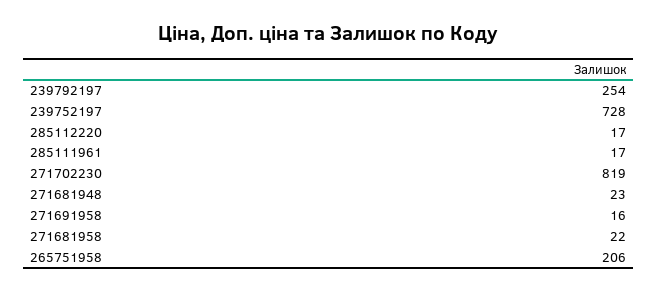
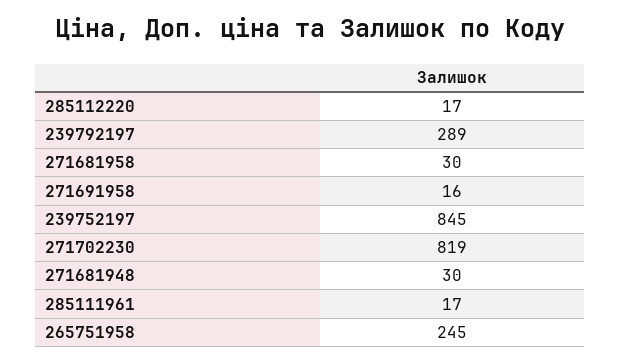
239792197: 254 -> 289
239752197: 728 -> 845
271681948: 23 -> 30
271681958: 22 -> 30
265751958: 206 -> 245

